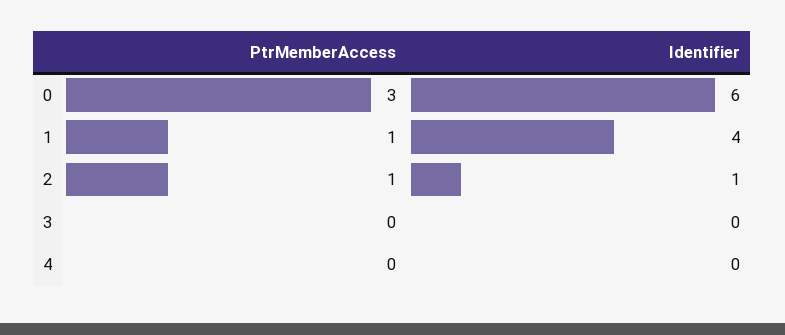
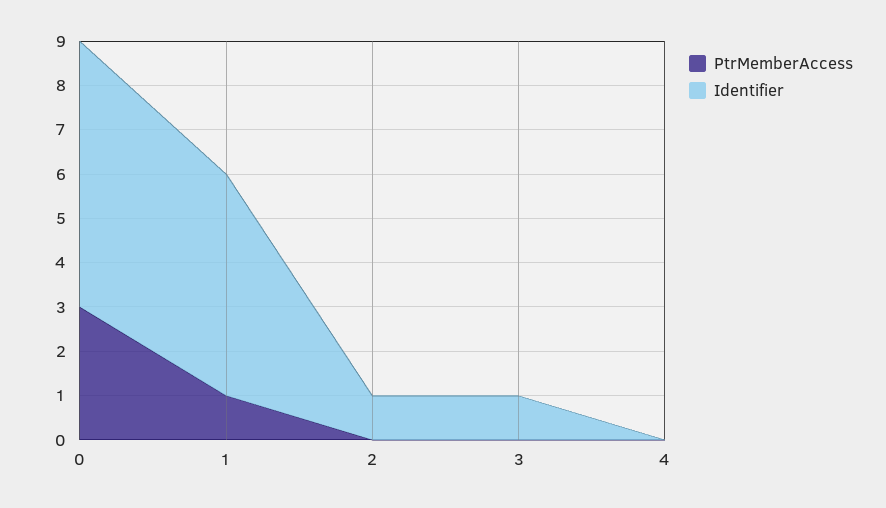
Identifier, 1: 4 -> 5
PtrMemberAccess, 2: 1 -> 0
Identifier, 3: 0 -> 1

